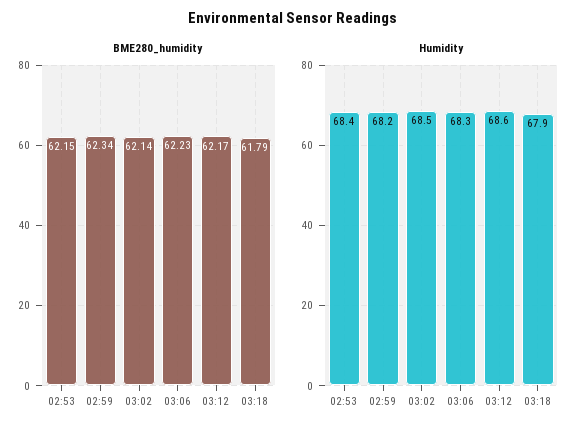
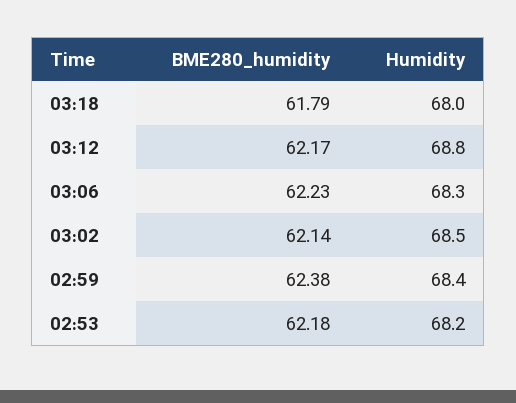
BME280_humidity, 02:53: 62.15 -> 62.18
BME280_humidity, 02:59: 62.34 -> 62.38
Humidity, 02:53: 68.4 -> 68.2
Humidity, 02:59: 68.2 -> 68.4
Humidity, 03:12: 68.6 -> 68.8
Humidity, 03:18: 67.9 -> 68

